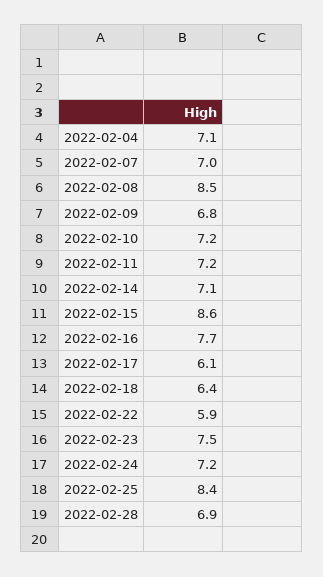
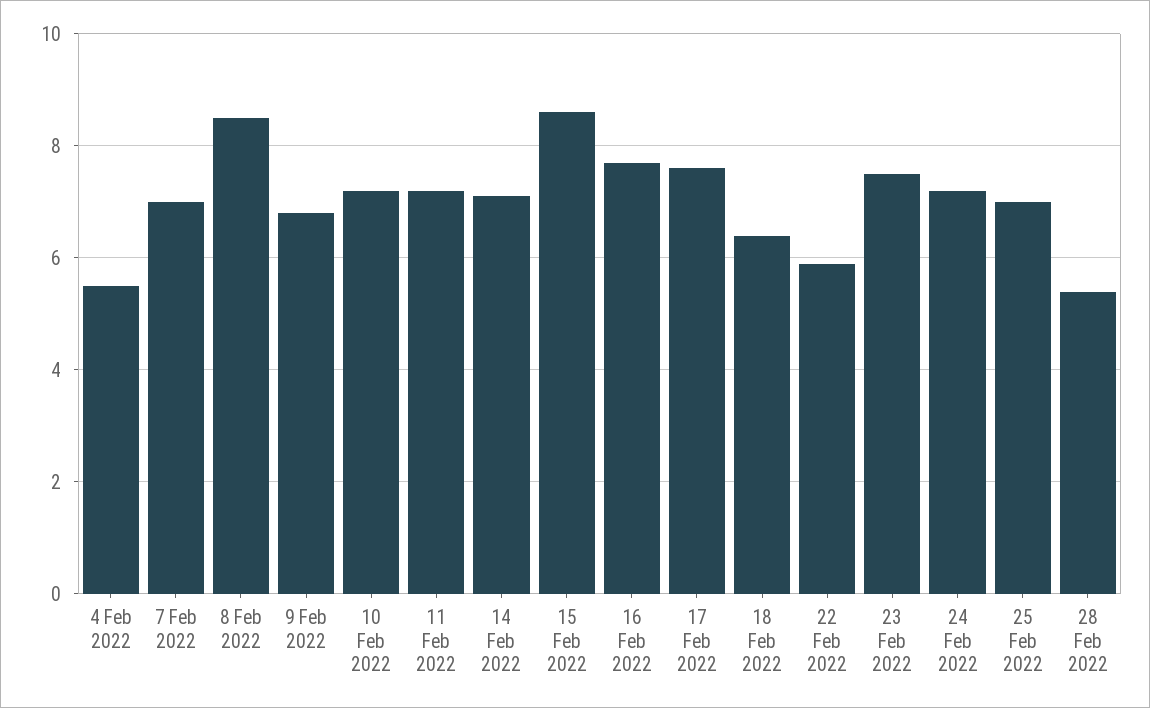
2022-02-04: 7.1 -> 5.5
2022-02-17: 6.1 -> 7.5
2022-02-25: 8.4 -> 7
2022-02-28: 6.9 -> 5.5

